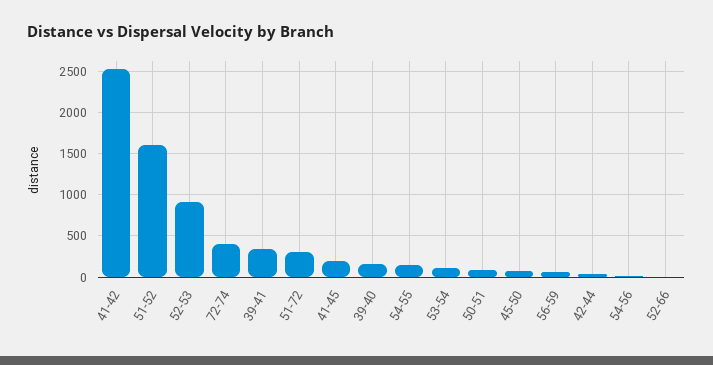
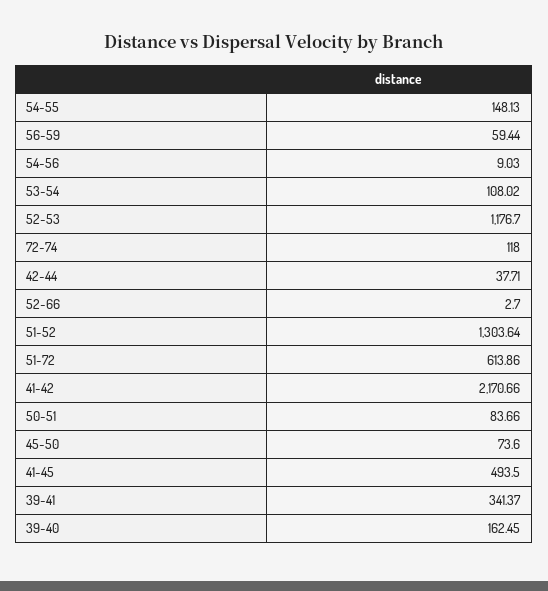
41-42: 2500 -> 2170.66
51-52: 1600 -> 1303.64
52-53: 900 -> 1176.7
72-74: 400 -> 118
51-72: 300 -> 613.86
41-45: 200 -> 493.5

